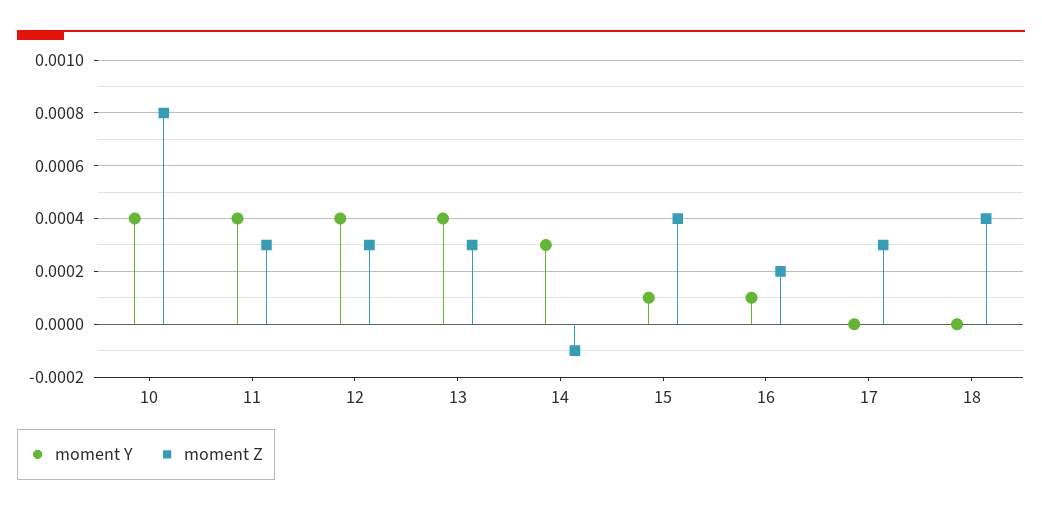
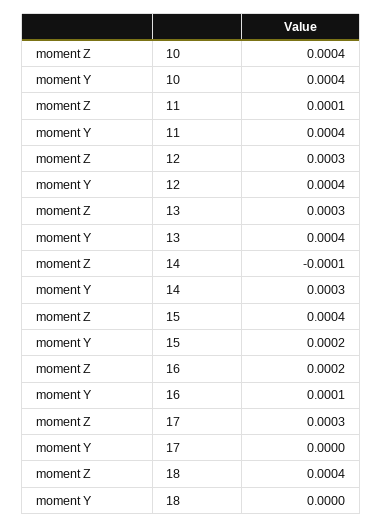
moment Z, 10: 0.0008 -> 0.0004
moment Z, 11: 0.0003 -> 0.0001
moment Y, 15: 0.0001 -> 0.0002

